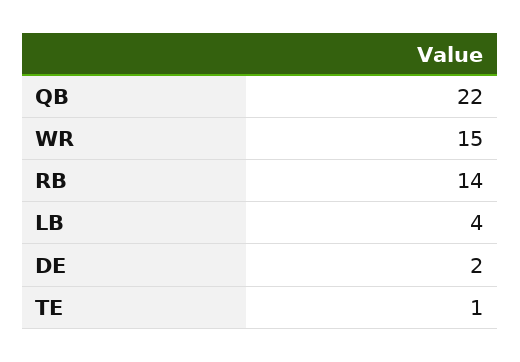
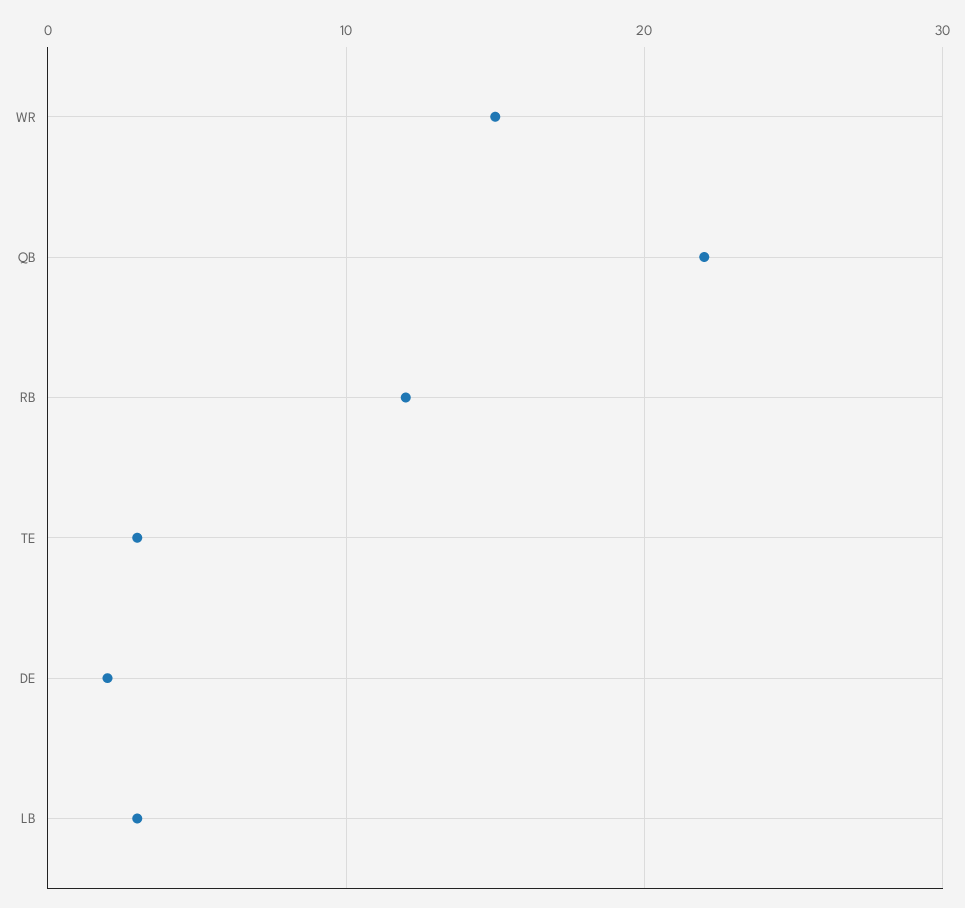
RB: 14 -> 12
LB: 4 -> 3
TE: 1 -> 3

